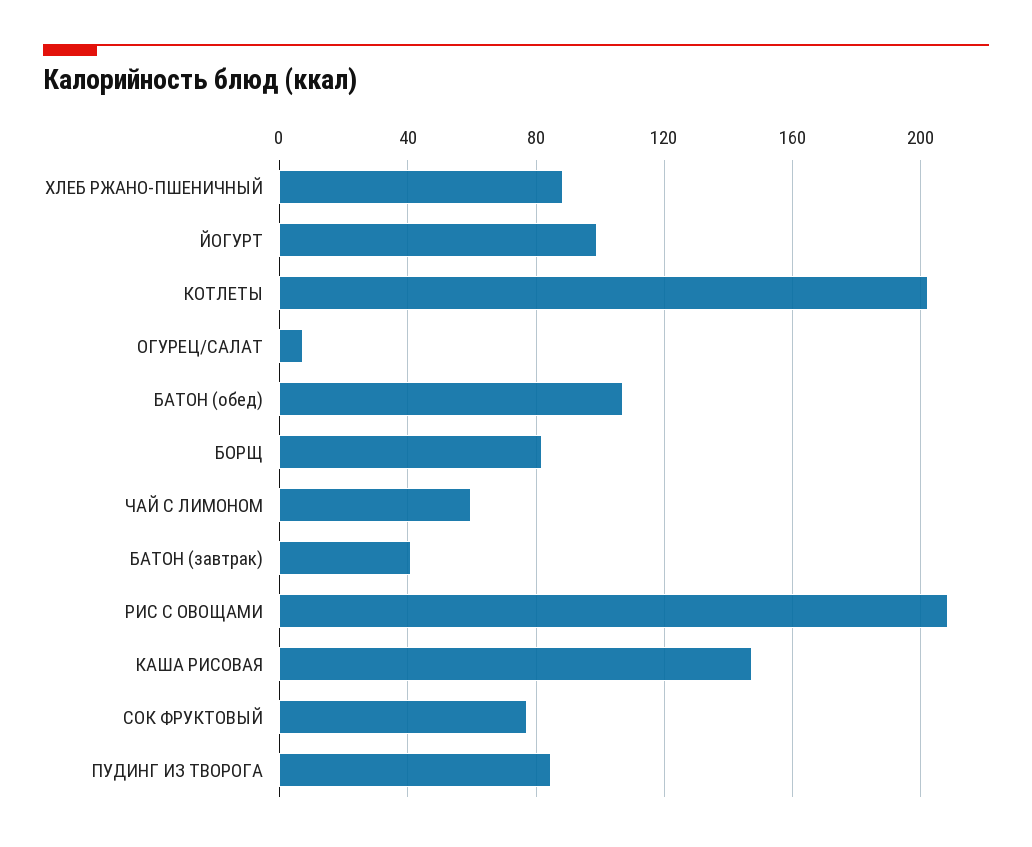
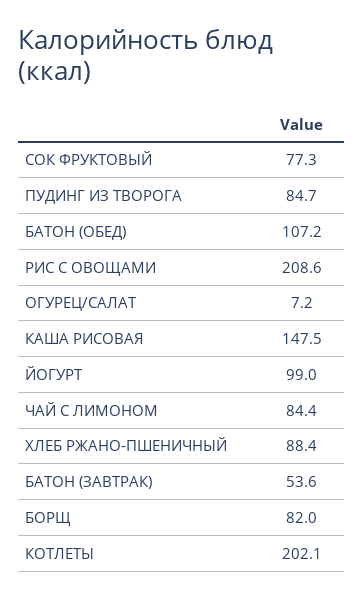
ЧАЙ С ЛИМОНОМ: 60 -> 84.4
БАТОН (завтрак): 40 -> 53.6

